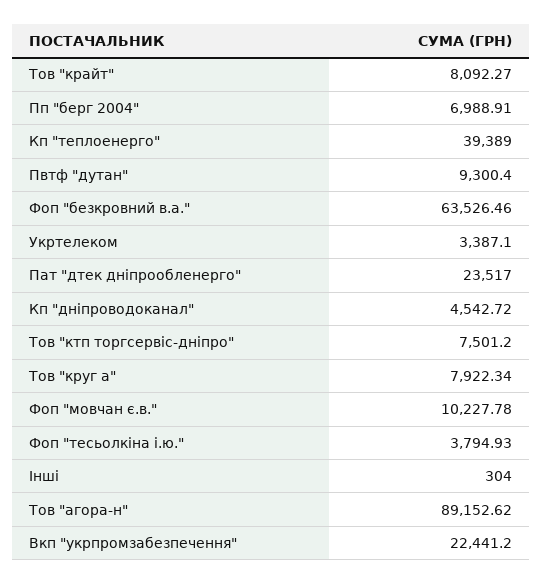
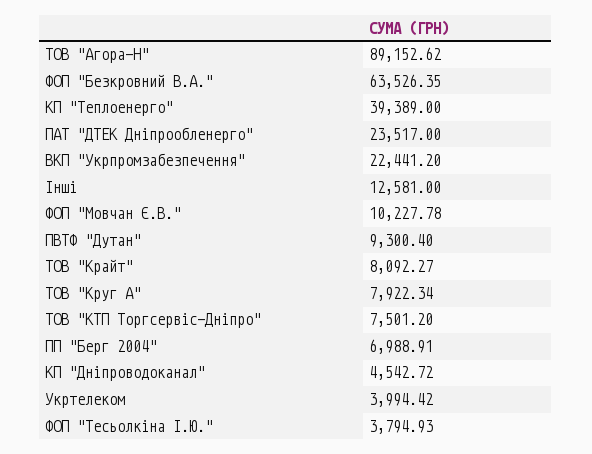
Фоп "безкровний в.а.": 63526.46 -> 63526.35
Укртелеком: 3387.1 -> 3994.42
Інші: 304 -> 12581

